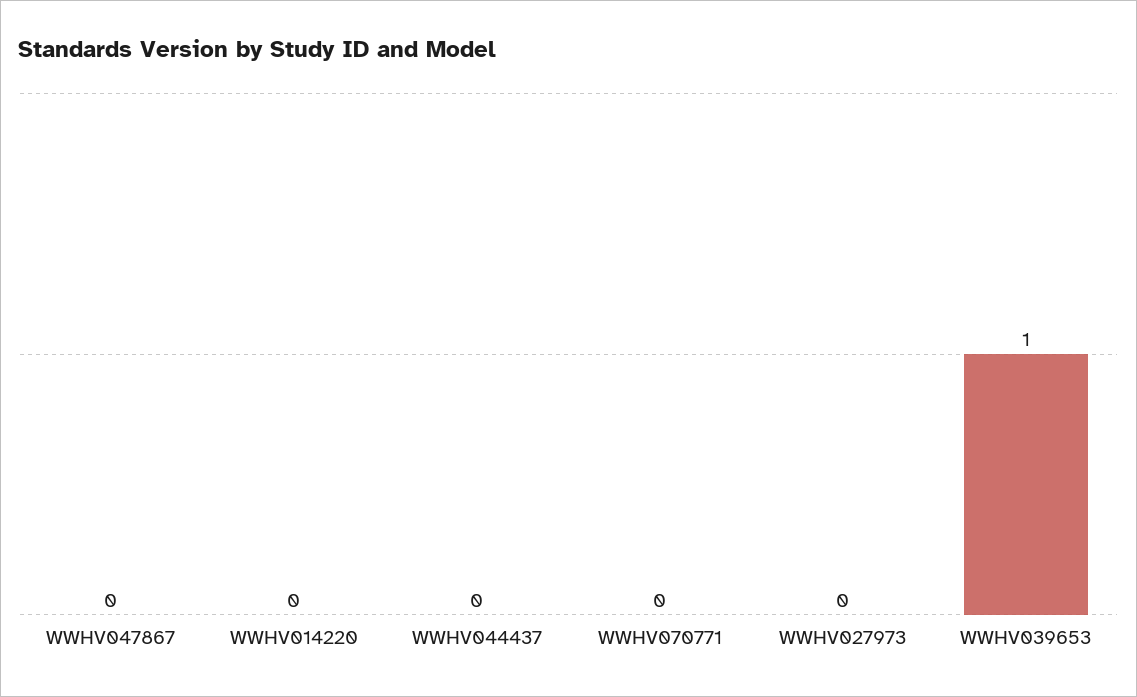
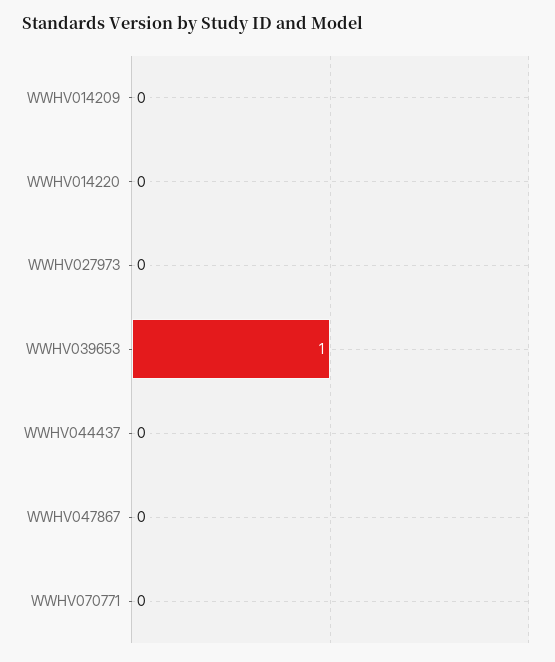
WWHV014209: none -> 0

